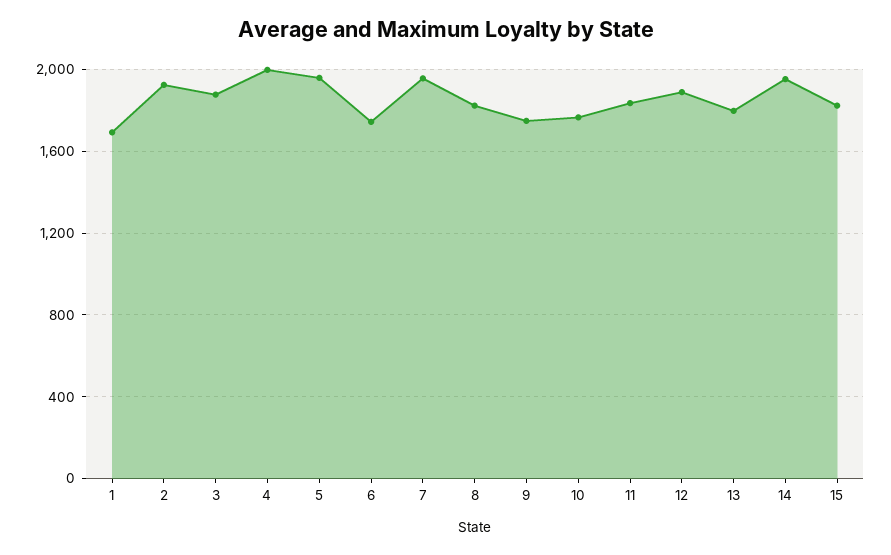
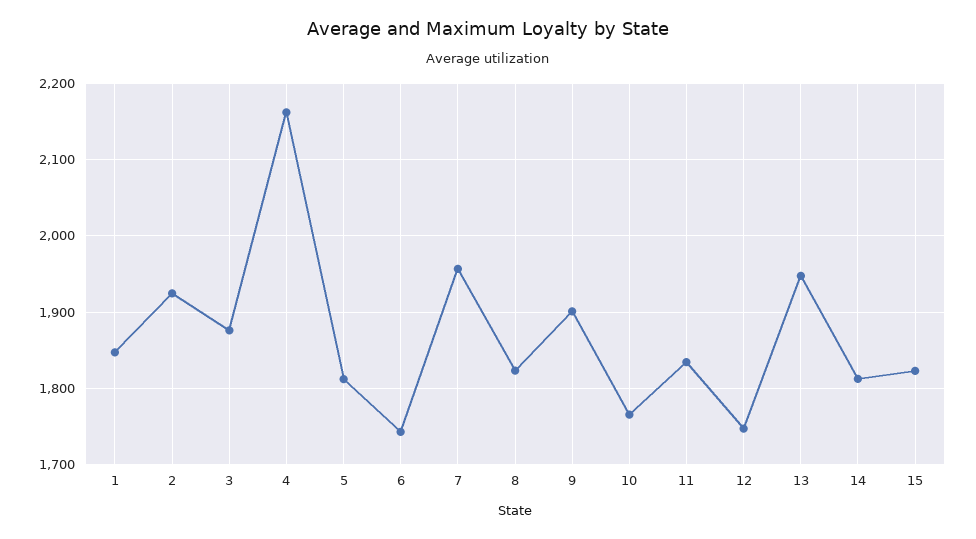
1: 1700 -> 1850
4: 2000 -> 2160
5: 1950 -> 1810
9: 1750 -> 1900
12: 1900 -> 1750
13: 1800 -> 1950
14: 1950 -> 1810

